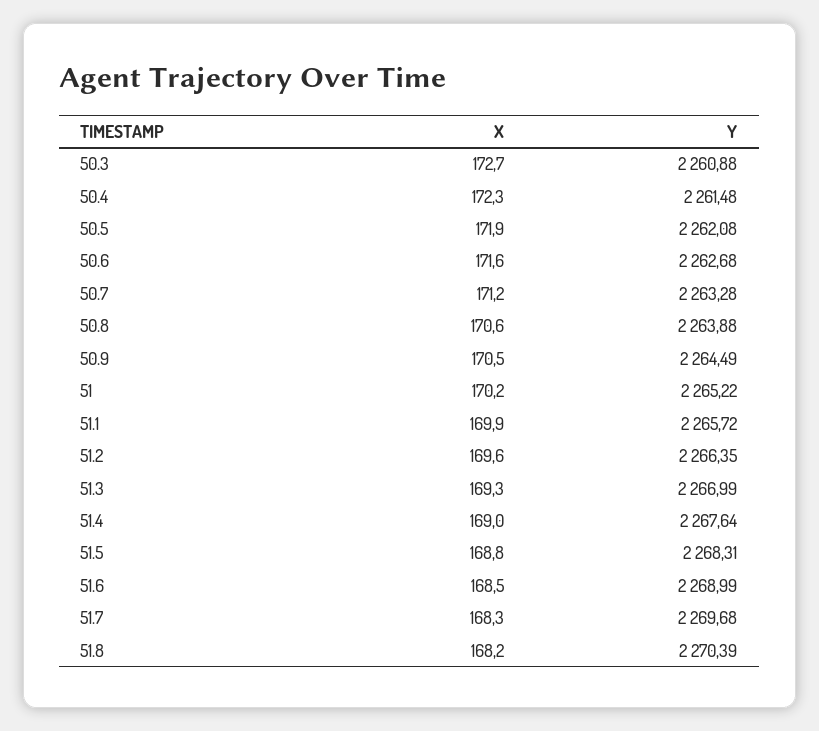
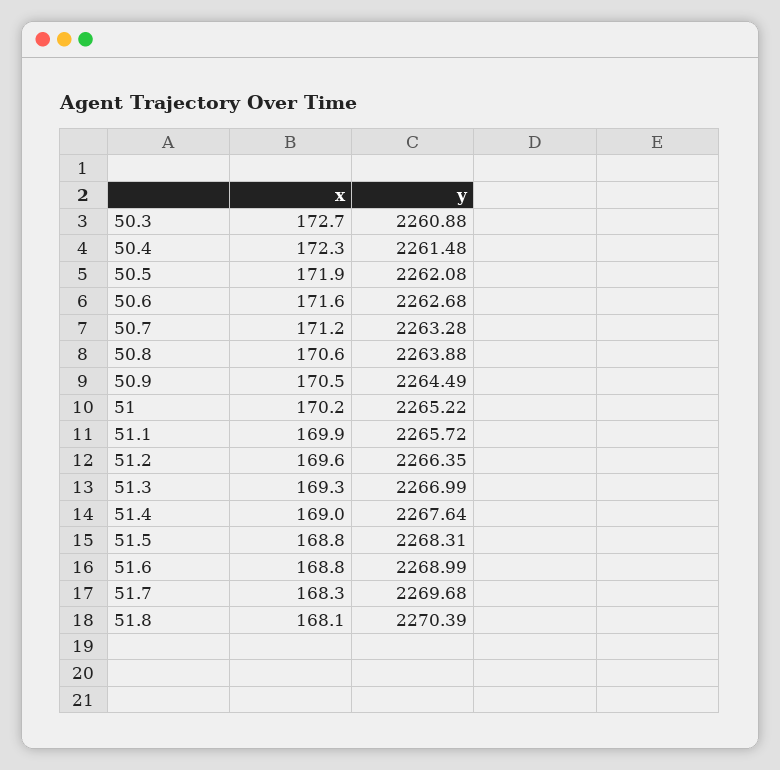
X, 51.6: 168.5 -> 168.8
X, 51.8: 168.2 -> 168.1

